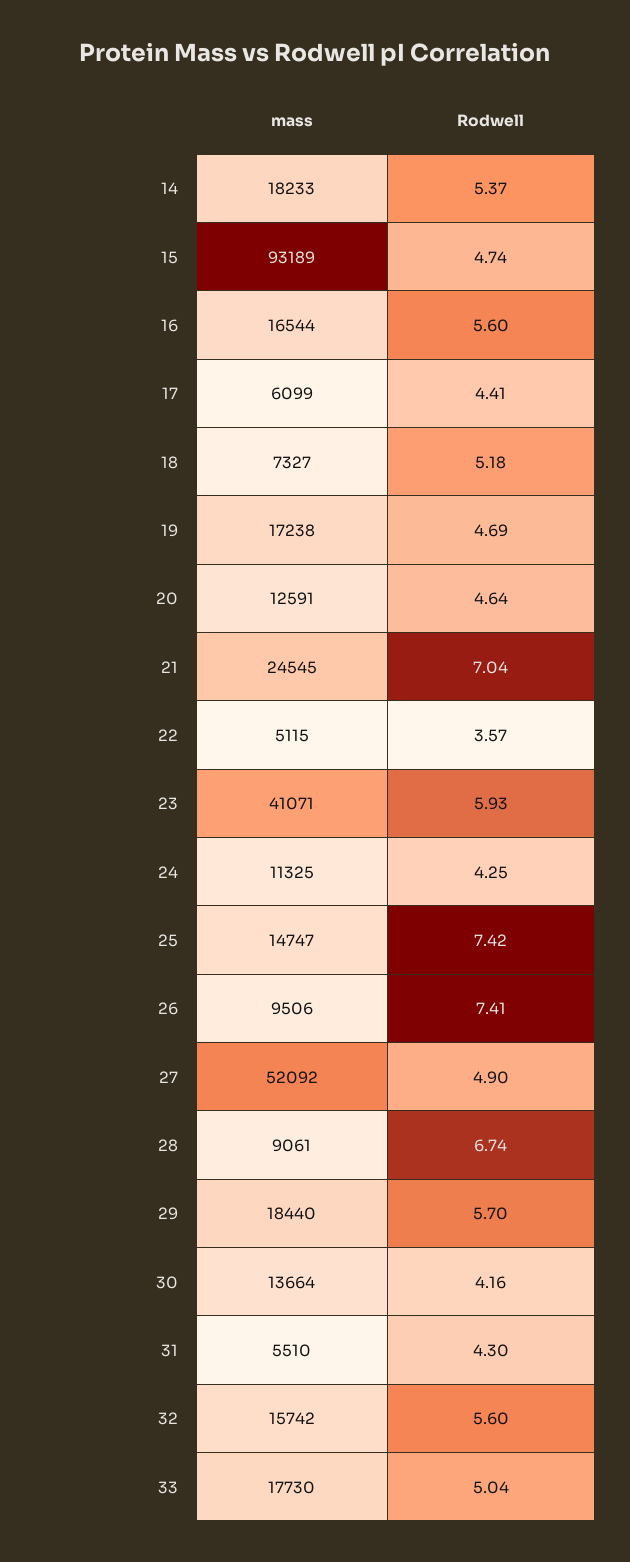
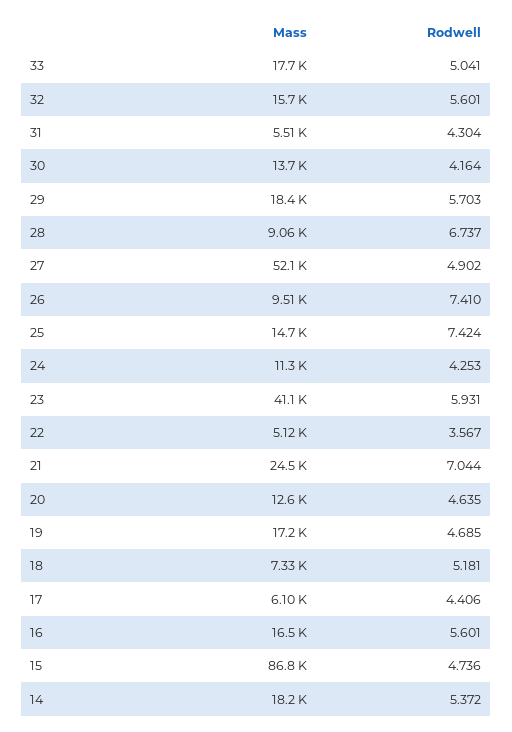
mass, 15: 93189 -> 86800

